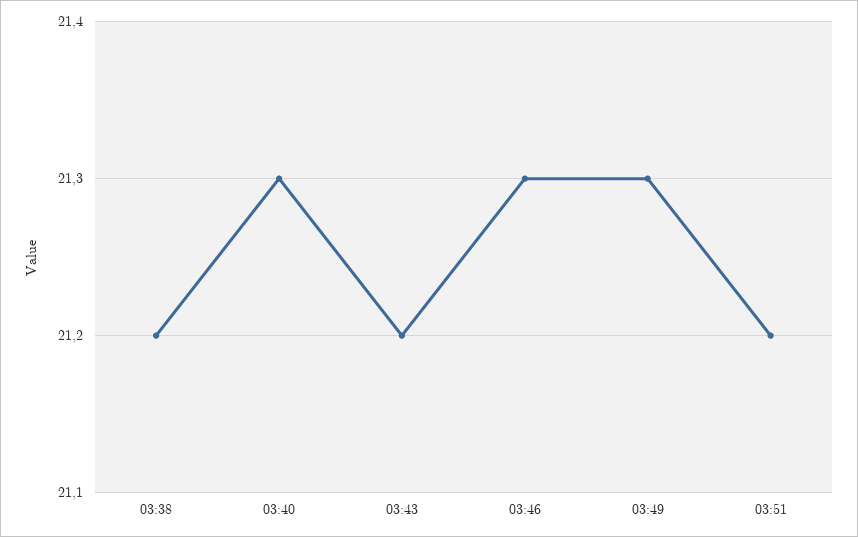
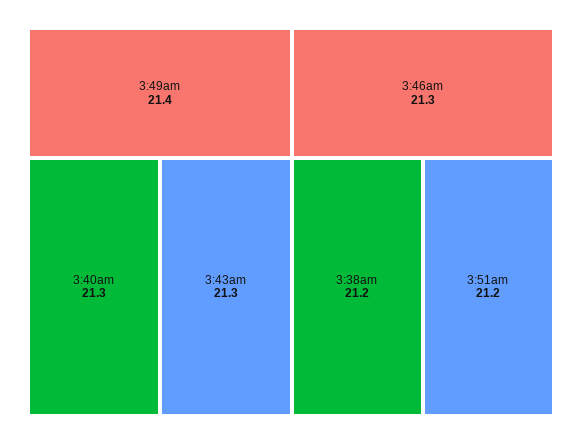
03:43: 21.2 -> 21.3
03:49: 21.3 -> 21.4

